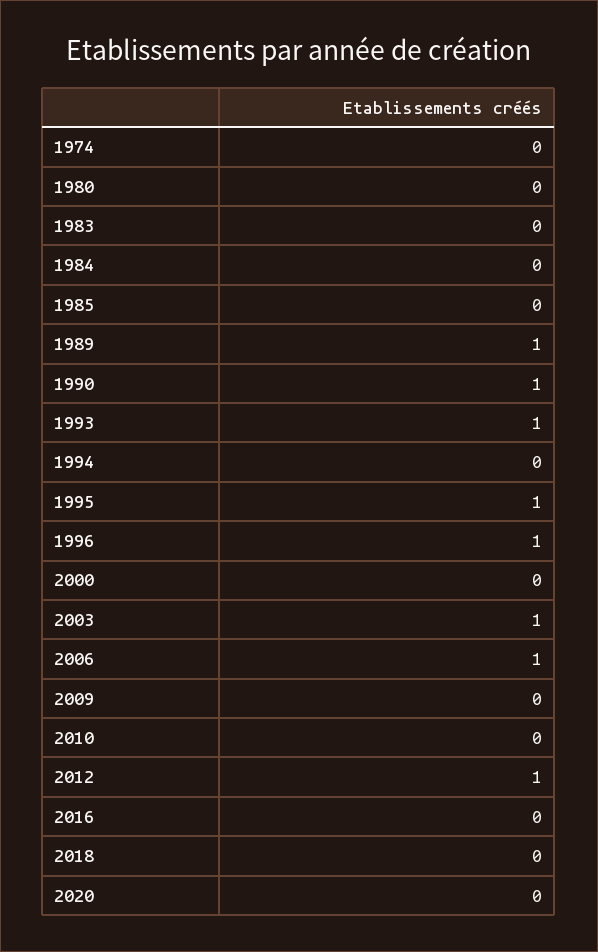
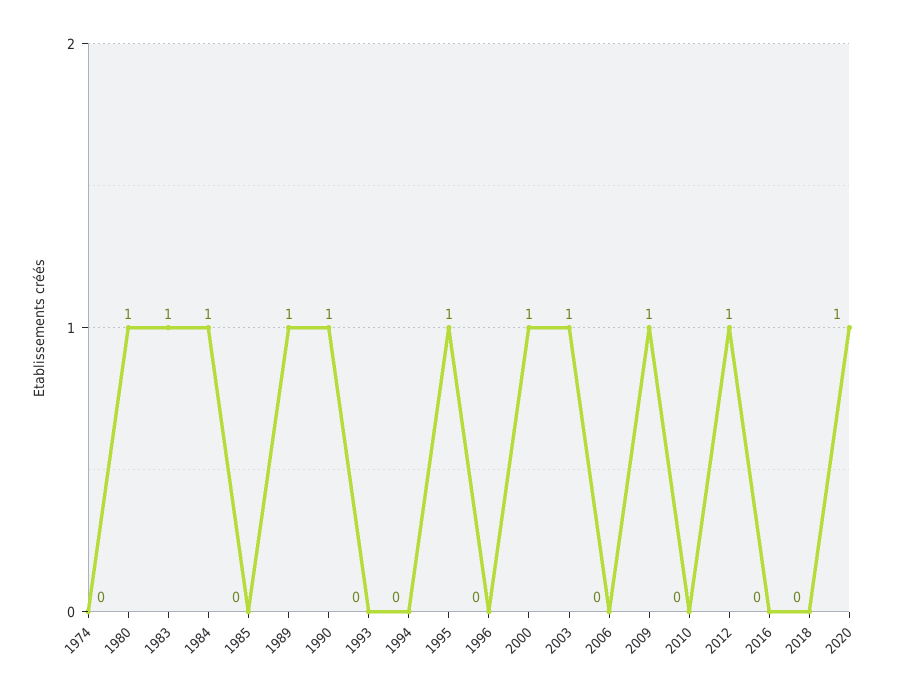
1980: 0 -> 1
1983: 0 -> 1
1984: 0 -> 1
1993: 1 -> 0
1996: 1 -> 0
2000: 0 -> 1
2006: 1 -> 0
2009: 0 -> 1
2020: 0 -> 1

